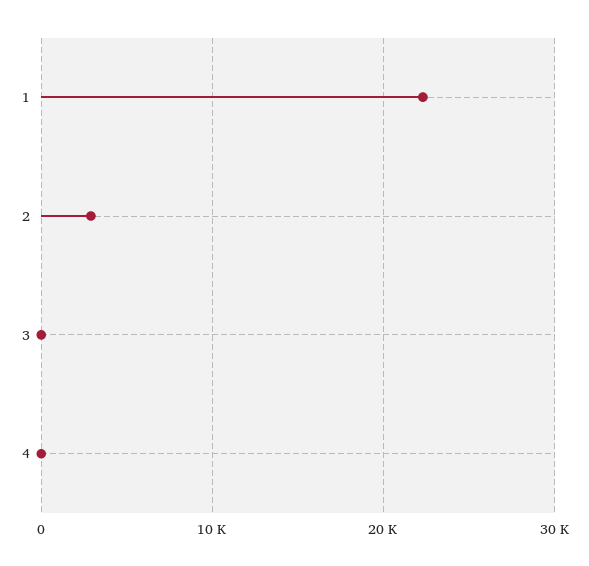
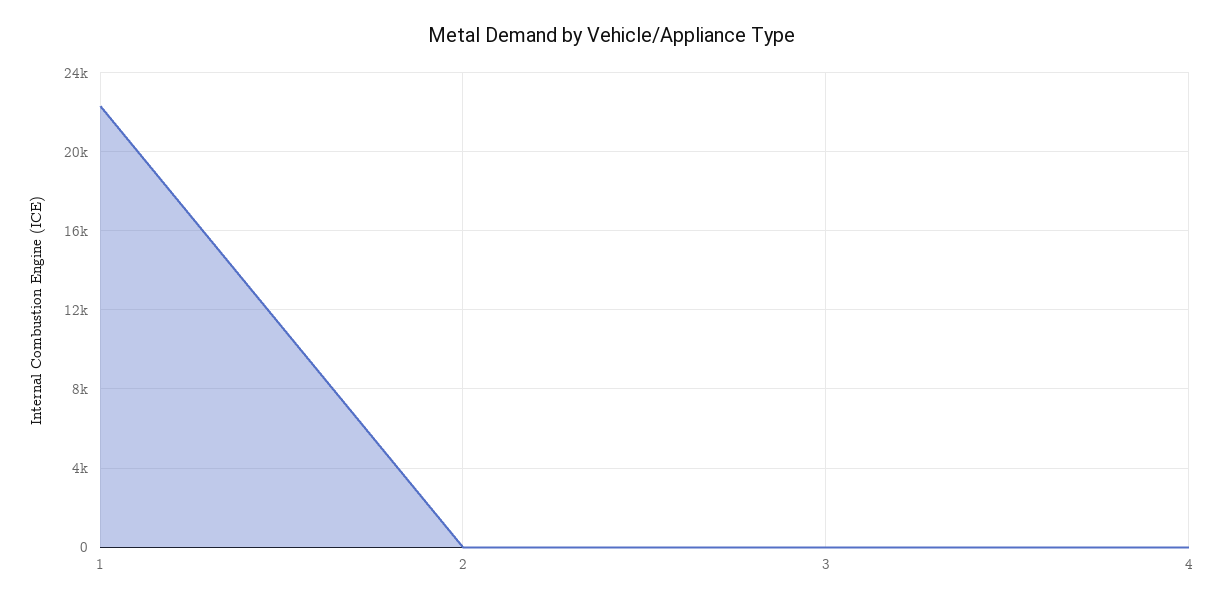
2: 3000 -> 0

